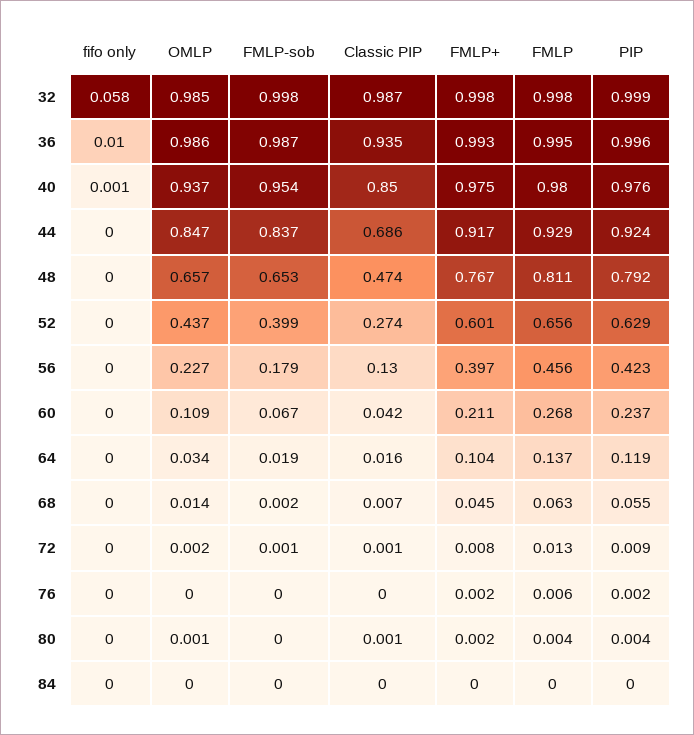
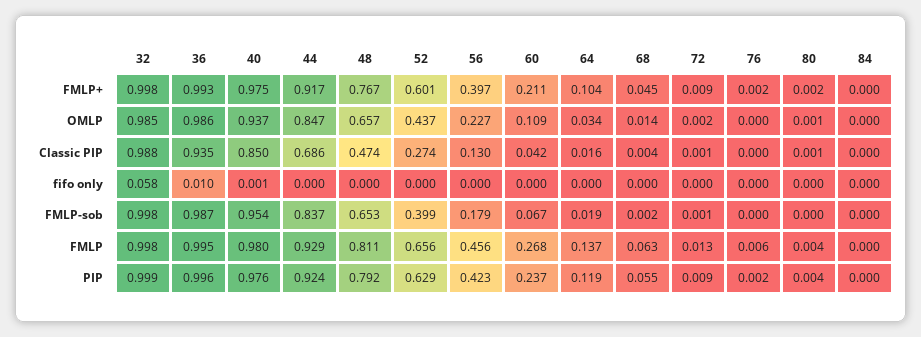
Classic PIP, 32: 0.987 -> 0.988
Classic PIP, 68: 0.007 -> 0.004
FMLP+, 72: 0.008 -> 0.009

